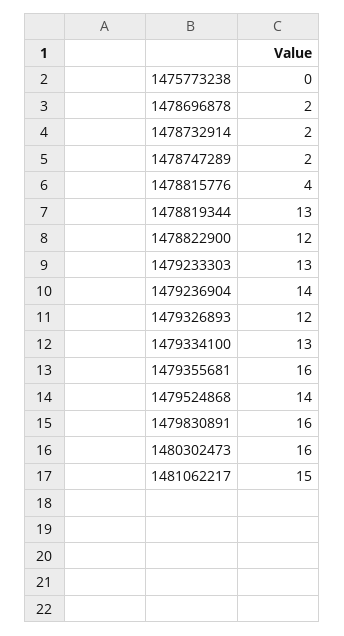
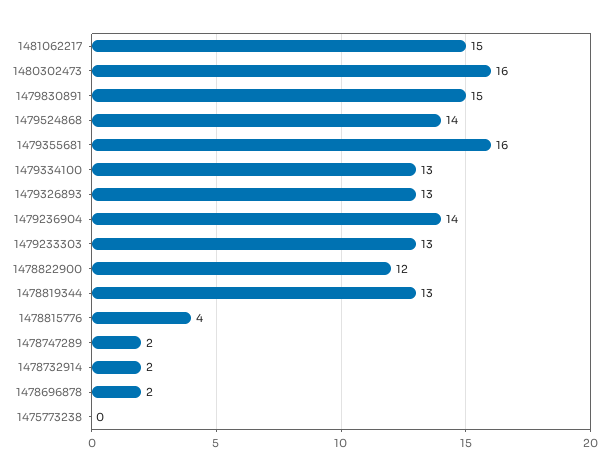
1479326893: 12 -> 13
1479830891: 16 -> 15

